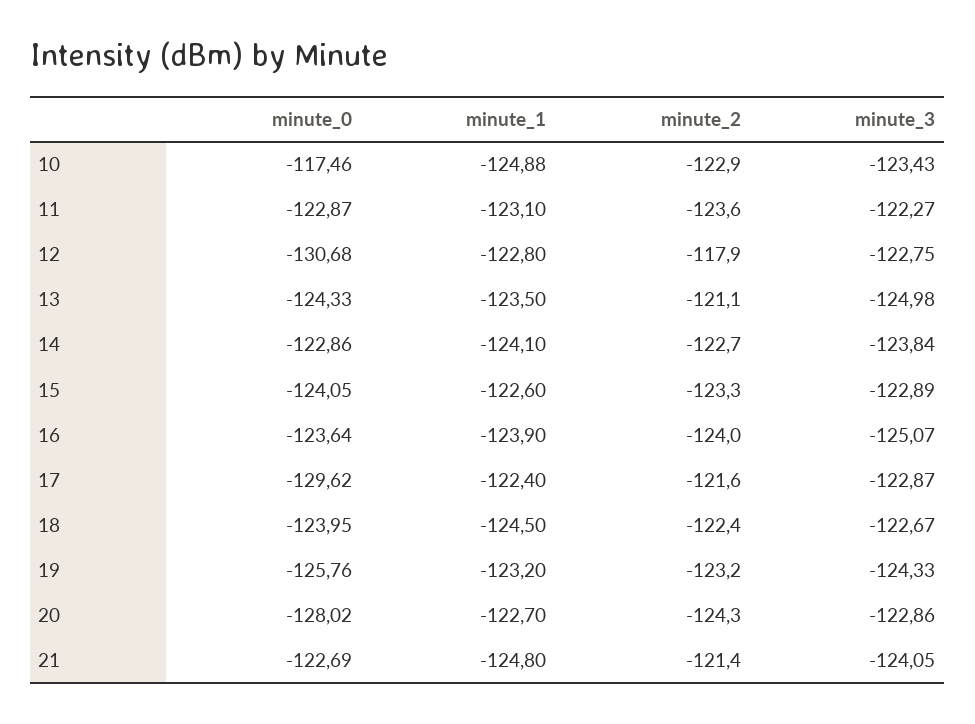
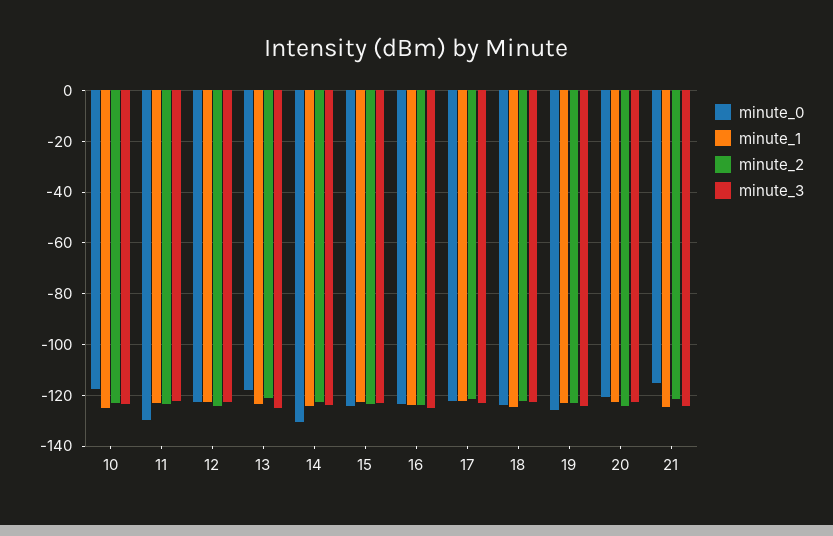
minute_0, 11: -122.87 -> -130
minute_0, 12: -130.68 -> -122.5
minute_2, 12: -117.9 -> -125
minute_0, 13: -124.33 -> -117.5
minute_0, 14: -122.86 -> -130
minute_0, 17: -129.62 -> -122.5
minute_0, 20: -128.02 -> -120
minute_0, 21: -122.69 -> -115

